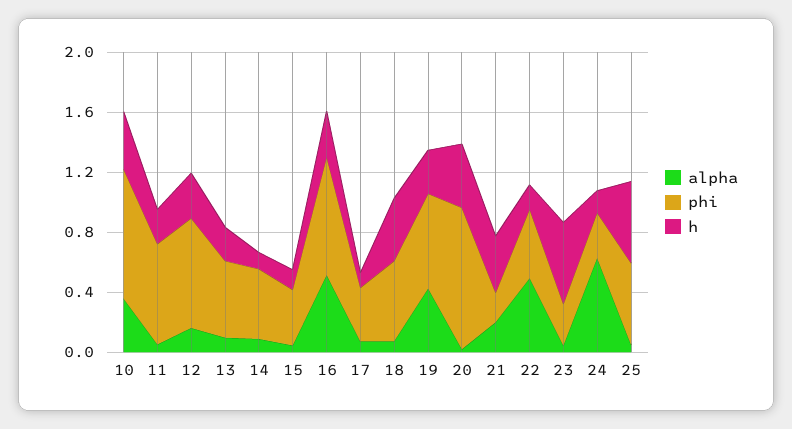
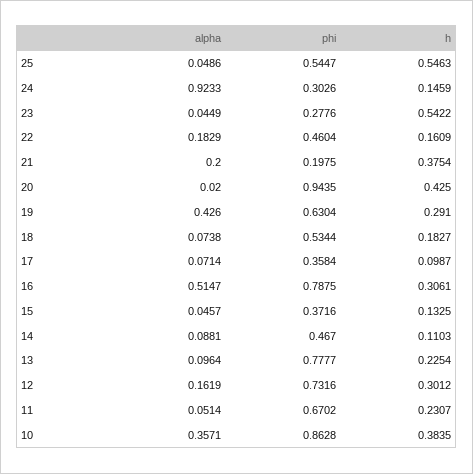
phi, 13: 0.5 -> 0.7777
h, 18: 0.4 -> 0.1827
alpha, 22: 0.5 -> 0.1829
alpha, 24: 0.6 -> 0.9233

